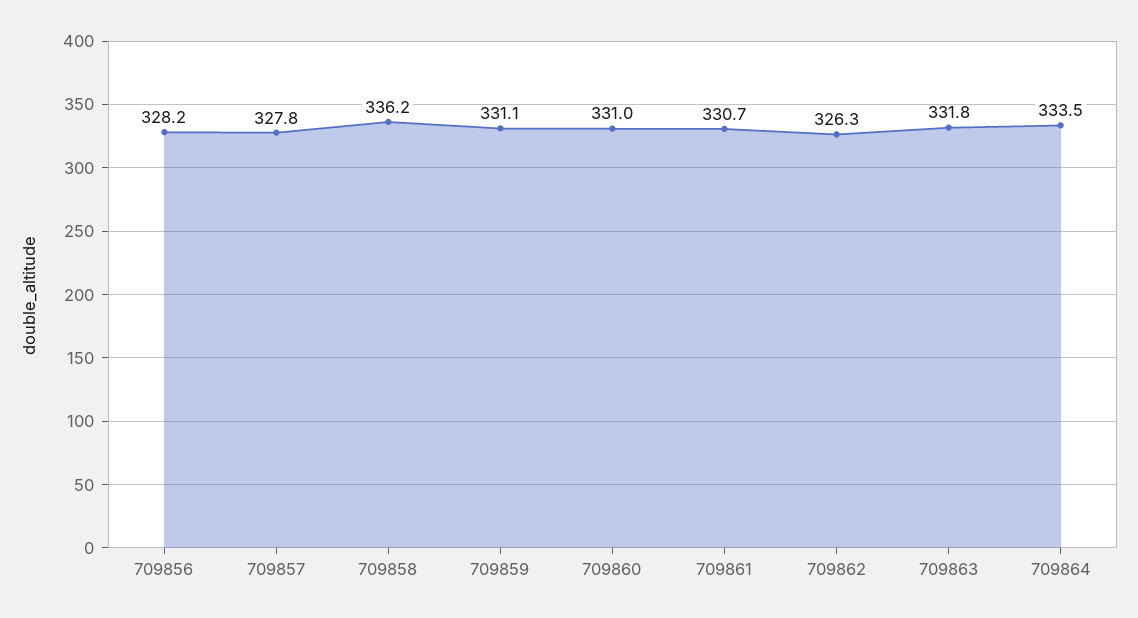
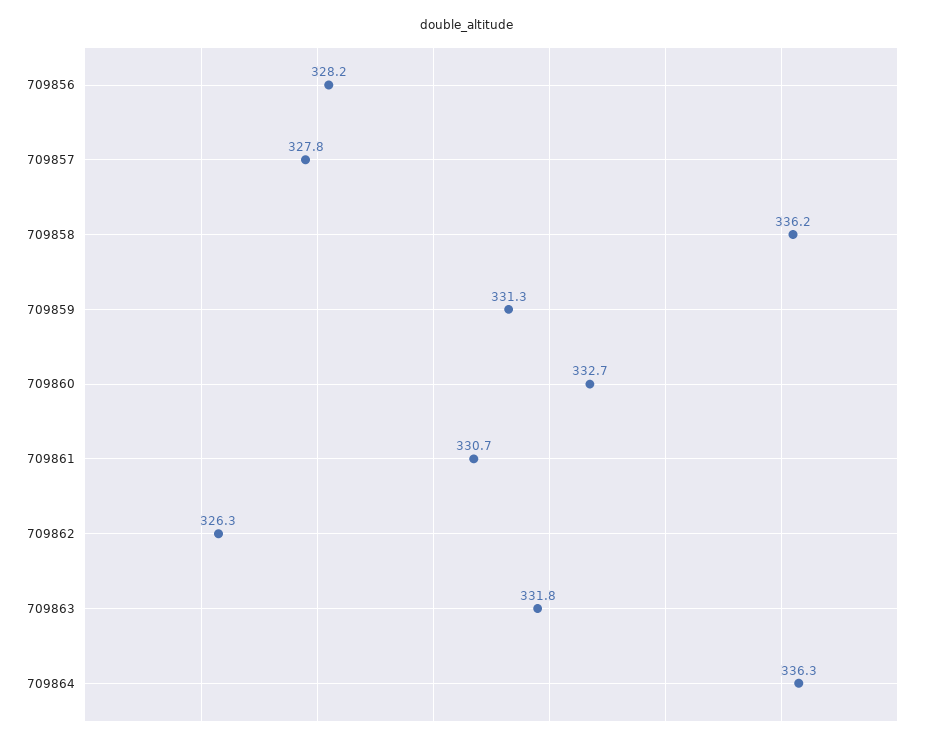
709859: 331.1 -> 331.3
709860: 331 -> 332.7
709864: 333.5 -> 336.3

